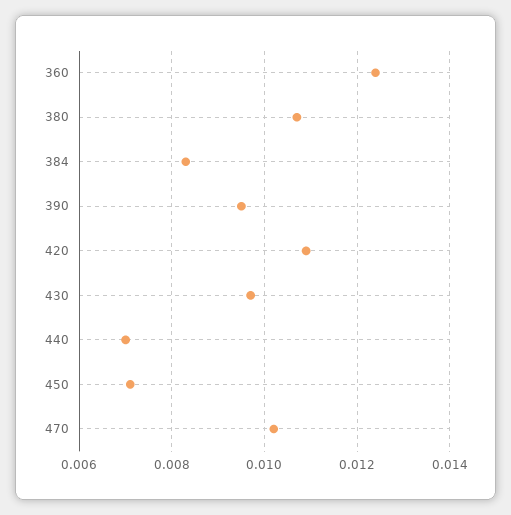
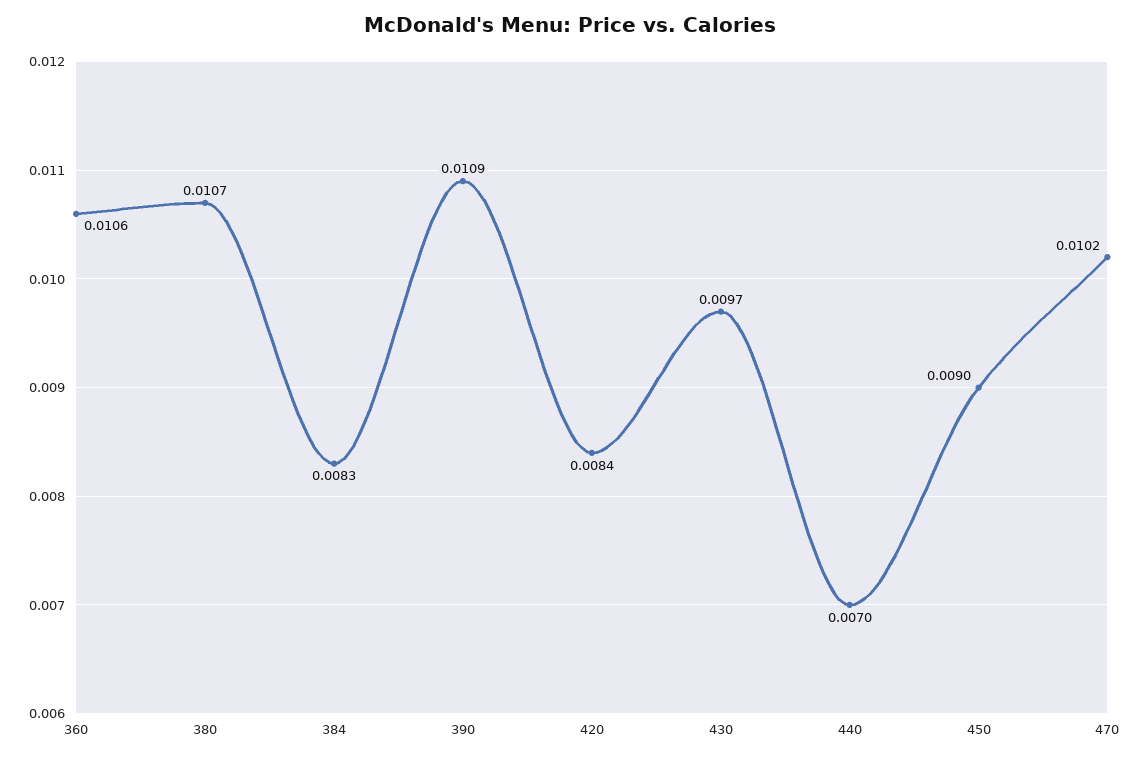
360: 0.0125 -> 0.0106
390: 0.0095 -> 0.0109
420: 0.011 -> 0.0084
450: 0.007 -> 0.009

